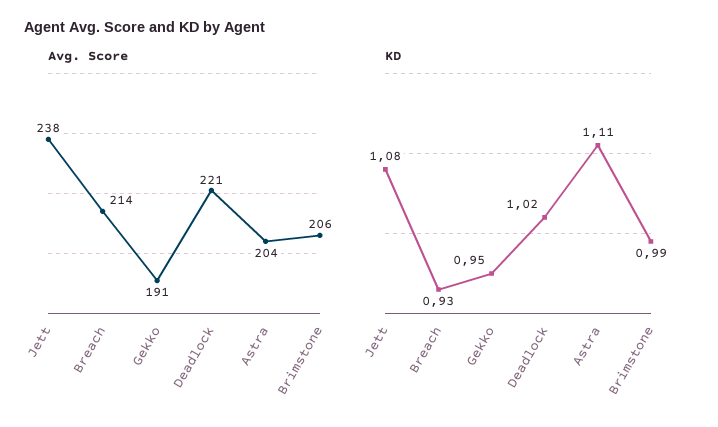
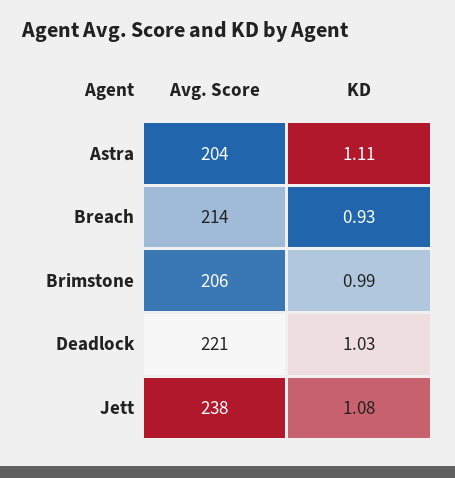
Avg. Score, Gekko: 191 -> none
KD, Gekko: 0.95 -> none
KD, Deadlock: 1.02 -> 1.03

